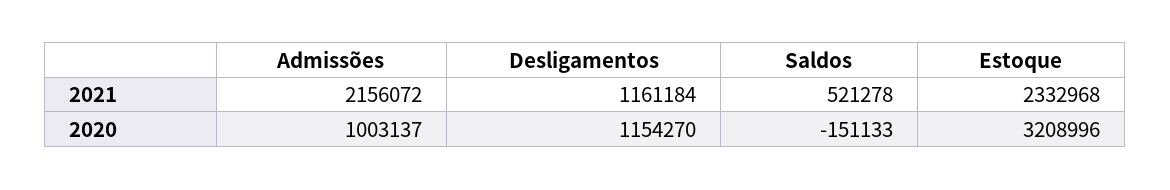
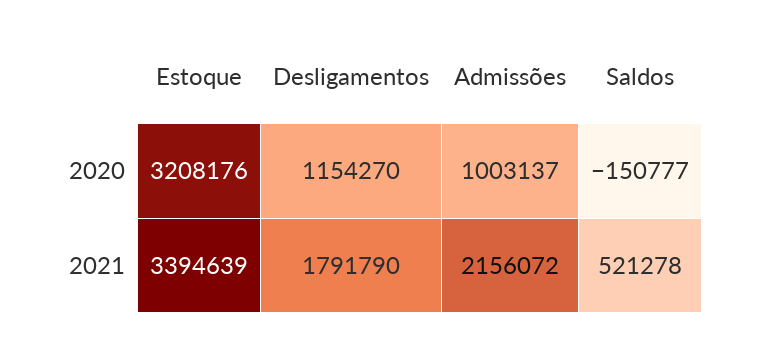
Desligamentos, 2021: 1161184 -> 1791790
Estoque, 2021: 2332968 -> 3394639
Saldos, 2020: -151133 -> -150777
Estoque, 2020: 3208996 -> 3208176

